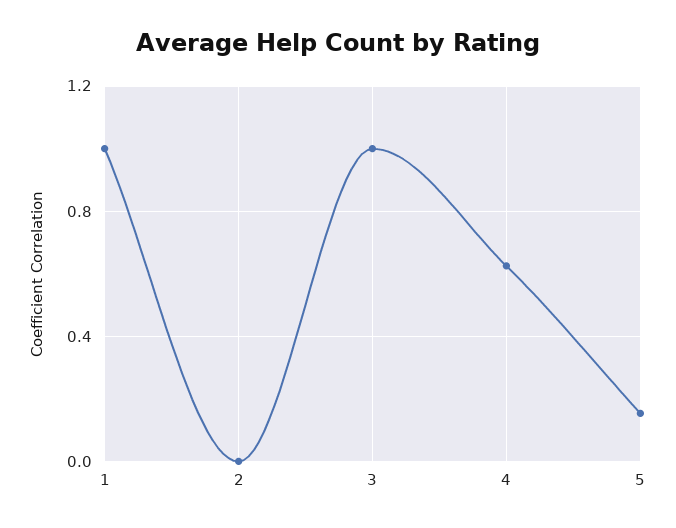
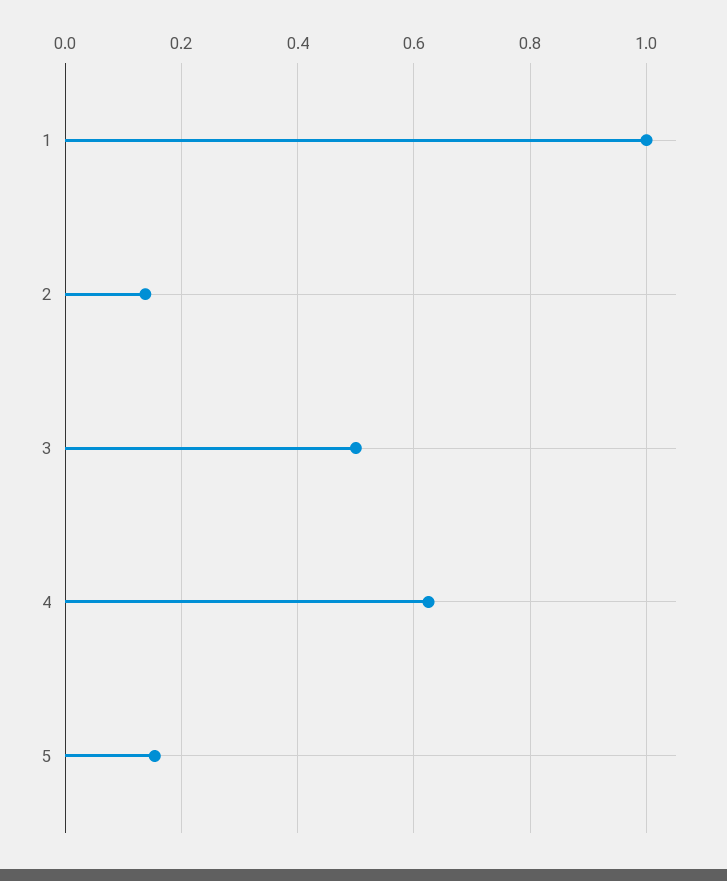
2: 0 -> 0.14
3: 1 -> 0.5

